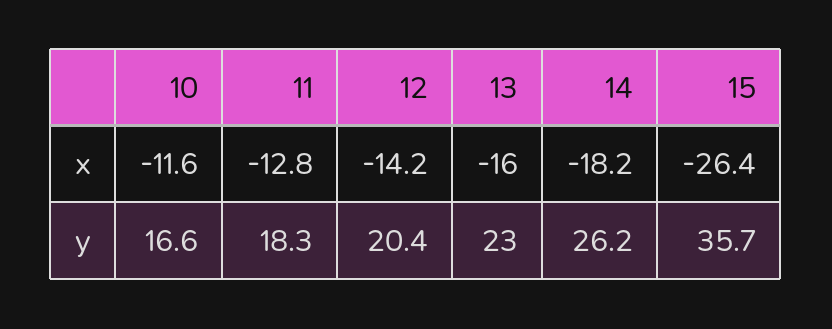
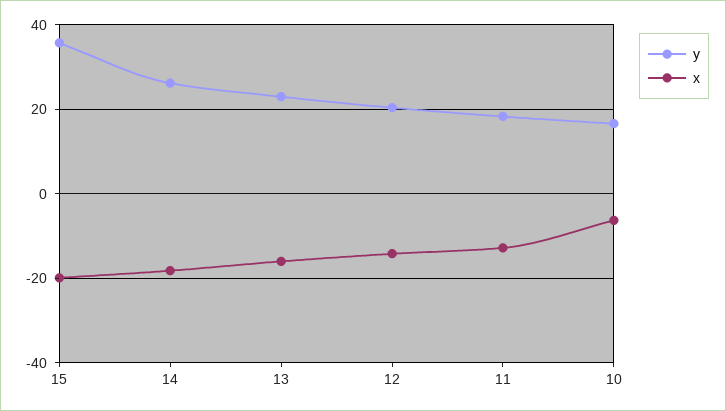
x, 10: -11.6 -> -6
x, 15: -26.4 -> -20

